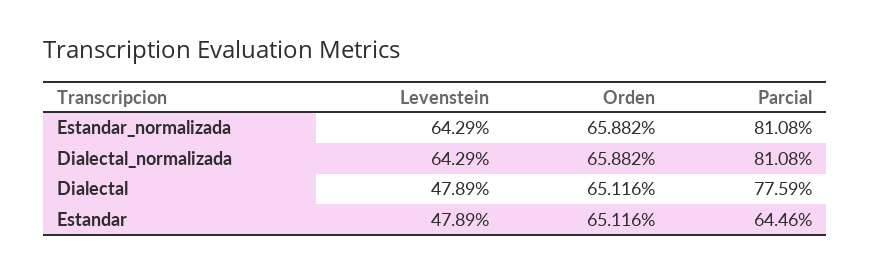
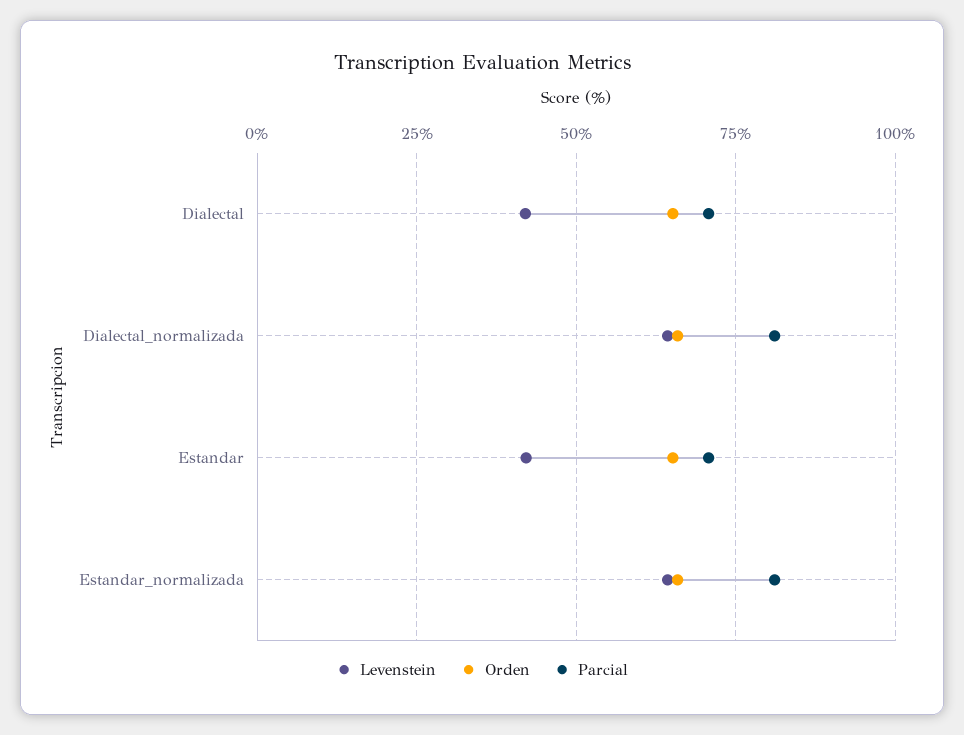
Levenstein, Dialectal: 47.89 -> 42.5
Parcial, Dialectal: 77.59 -> 70
Levenstein, Estandar: 47.89 -> 42.5
Parcial, Estandar: 64.46 -> 70

